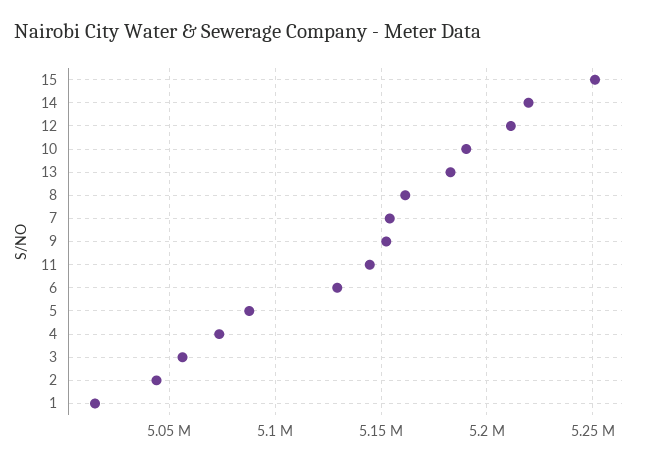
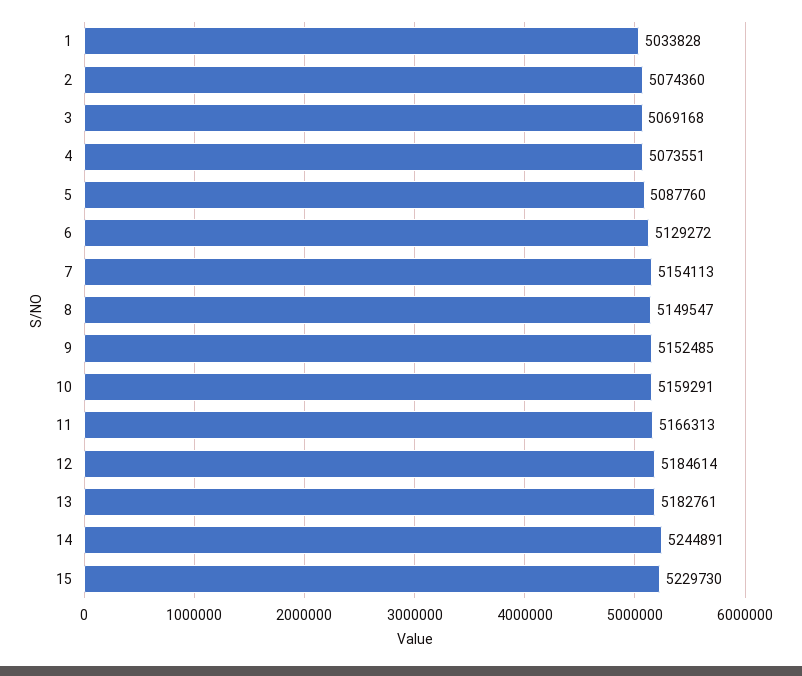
15: 5250000 -> 5229730
14: 5220000 -> 5244891
12: 5210000 -> 5184614
10: 5190000 -> 5159291
8: 5160000 -> 5149547
11: 5145000 -> 5166313
3: 5055000 -> 5069168
2: 5045000 -> 5074360
1: 5015000 -> 5033828

